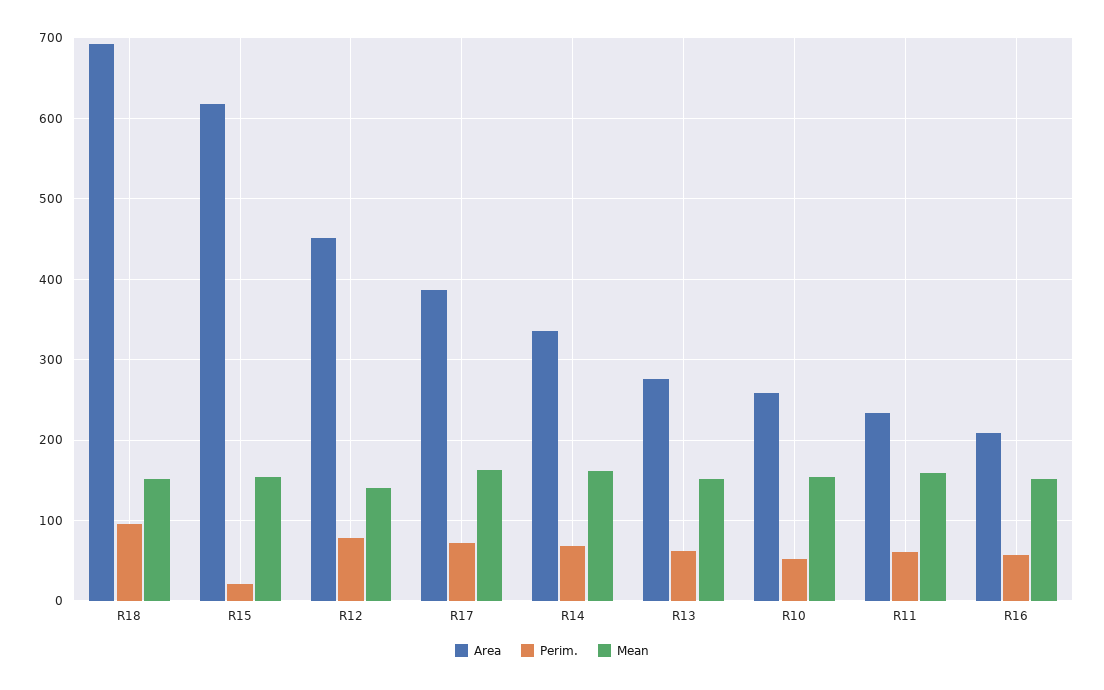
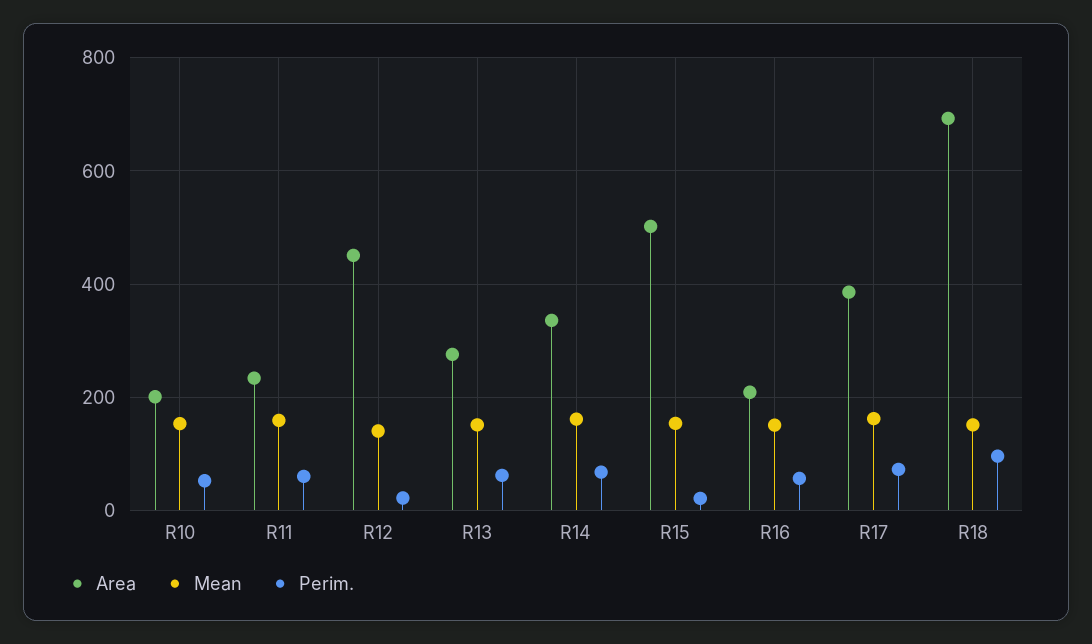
Area, R15: 620 -> 500
Perim., R12: 80 -> 20
Area, R10: 260 -> 200

